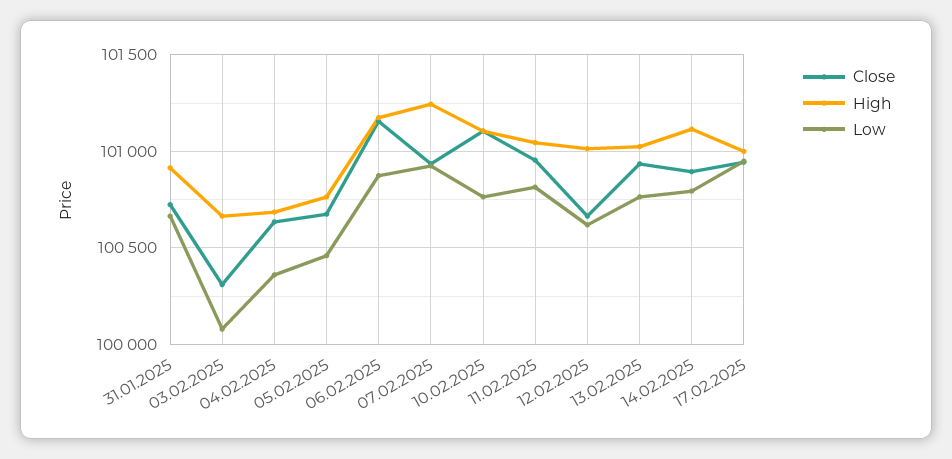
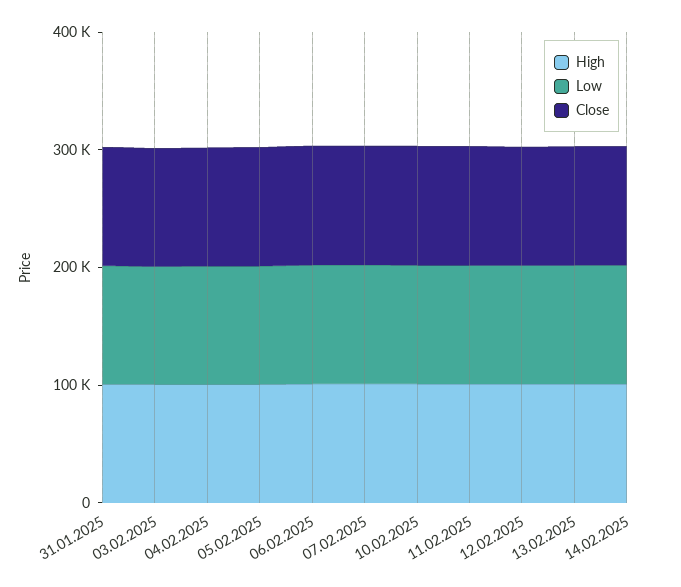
Close, 17.02.2025: 100950 -> none
High, 17.02.2025: 101000 -> none
Low, 17.02.2025: 100950 -> none

